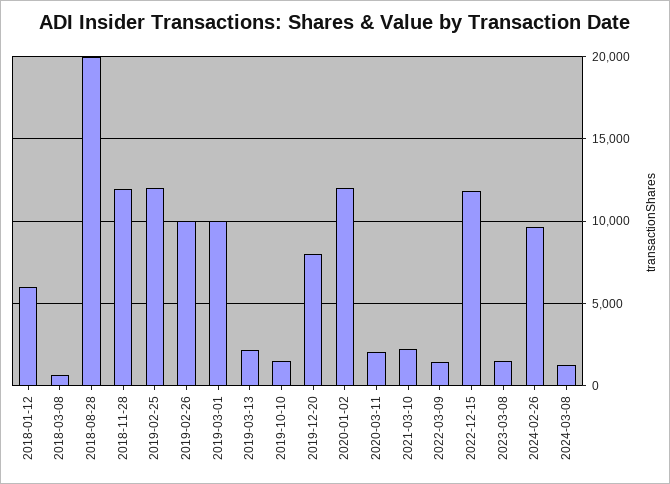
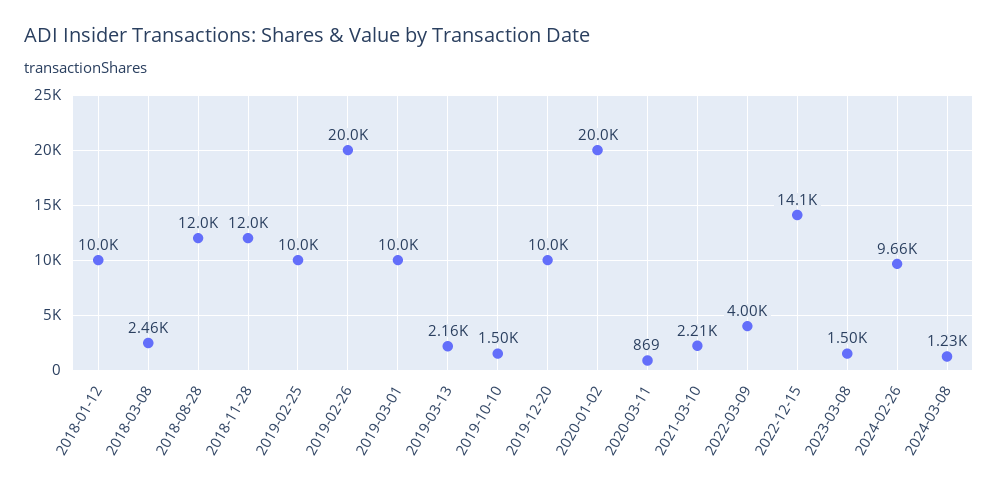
2018-01-12: 6000 -> 10000
2018-03-08: 500 -> 2460
2018-08-28: 20000 -> 12000
2019-02-25: 12000 -> 10000
2019-02-26: 10000 -> 20000
2019-12-20: 8000 -> 10000
2020-01-02: 12000 -> 20000
2020-03-11: 2000 -> 869
2022-03-09: 1500 -> 4000
2022-12-15: 12000 -> 14100

